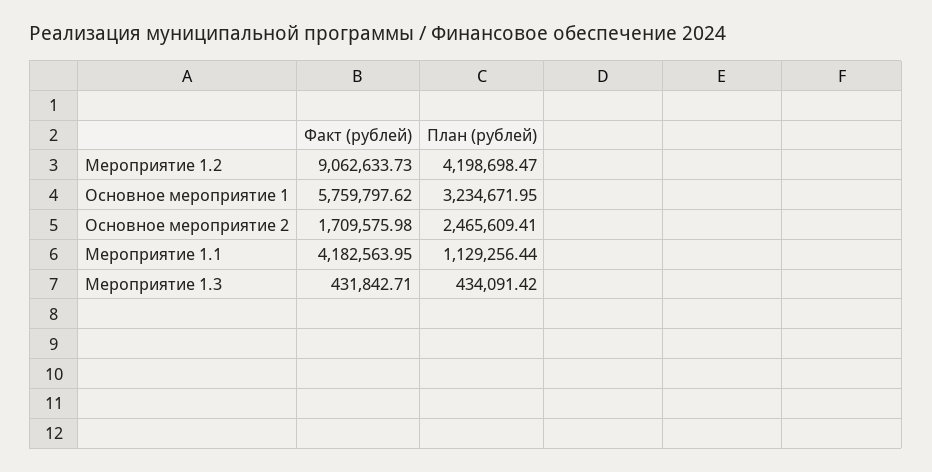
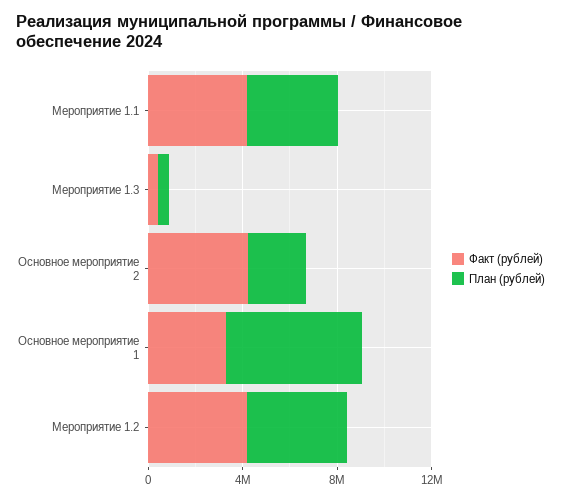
Факт (рублей), Мероприятие 1.2: 9062633.73 -> 4000000
Факт (рублей), Основное мероприятие 1: 5759797.62 -> 3000000
План (рублей), Основное мероприятие 1: 3234671.95 -> 6000000
Факт (рублей), Основное мероприятие 2: 1709575.98 -> 4000000
План (рублей), Мероприятие 1.1: 1129256.44 -> 4000000

